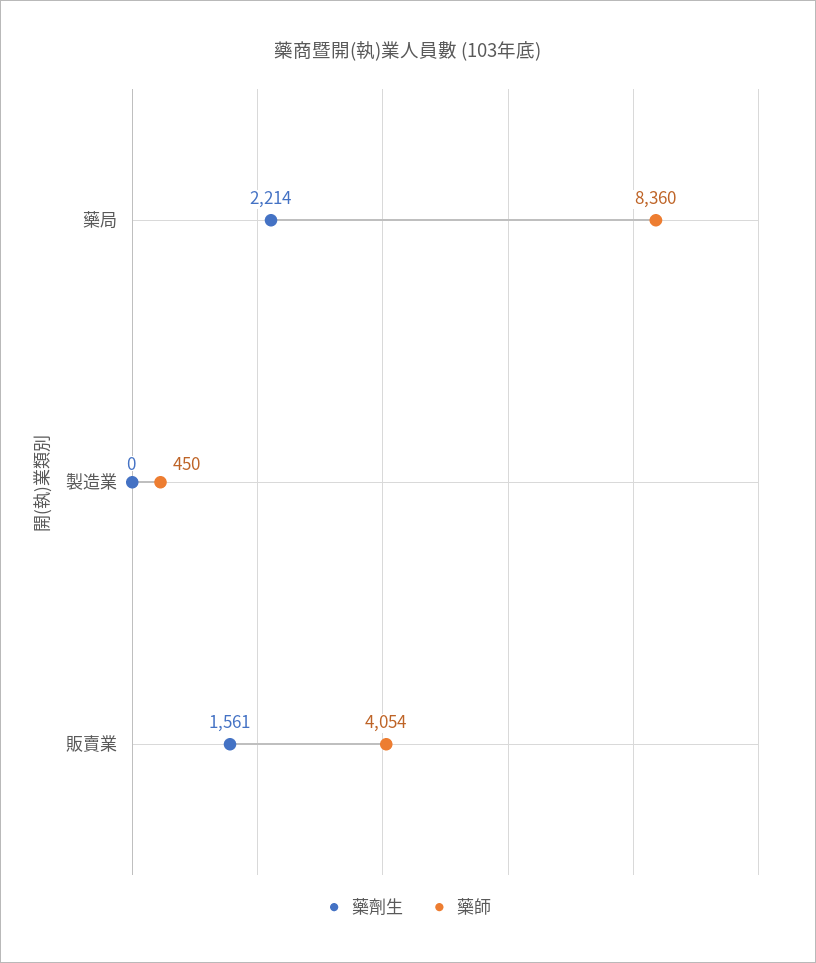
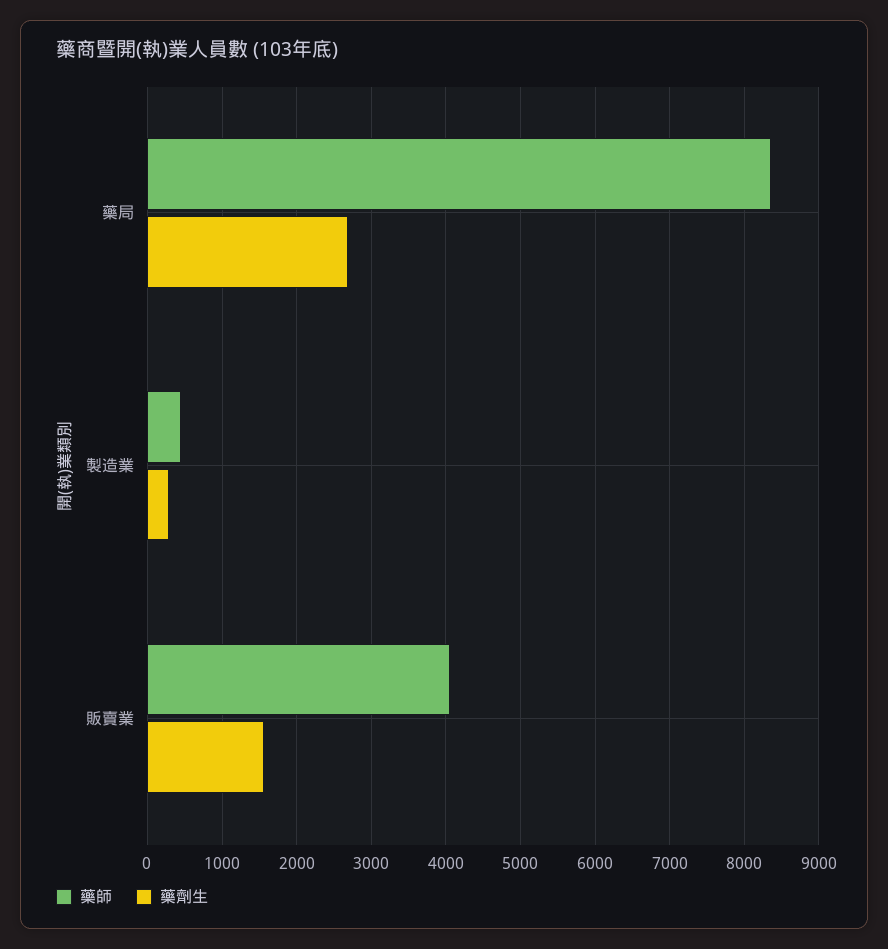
藥劑生, 藥局: 2214 -> 2700
藥劑生, 製造業: 0 -> 300

